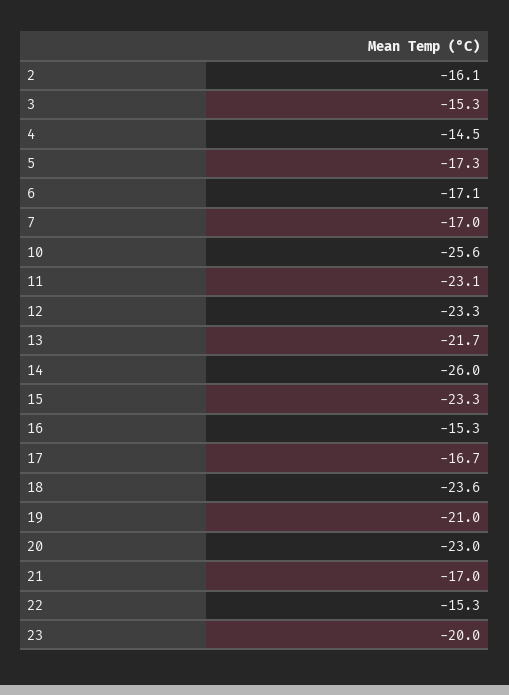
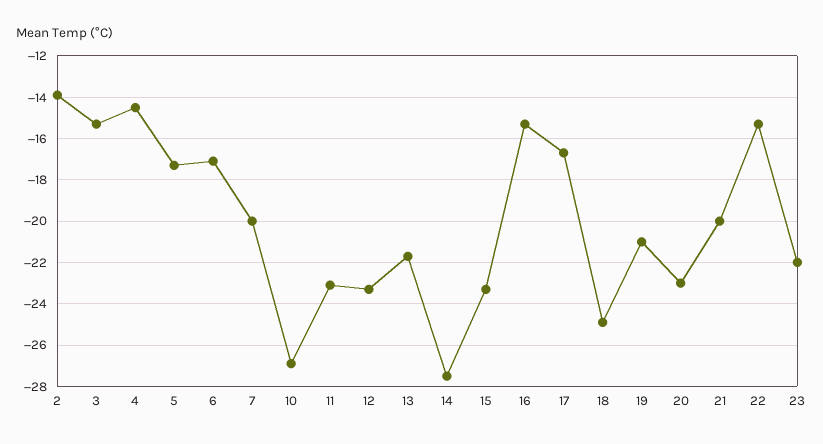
2: -16.1 -> -14
7: -17 -> -20
10: -25.6 -> -27
14: -26 -> -27.5
18: -23.6 -> -25
21: -17 -> -20
23: -20 -> -22

